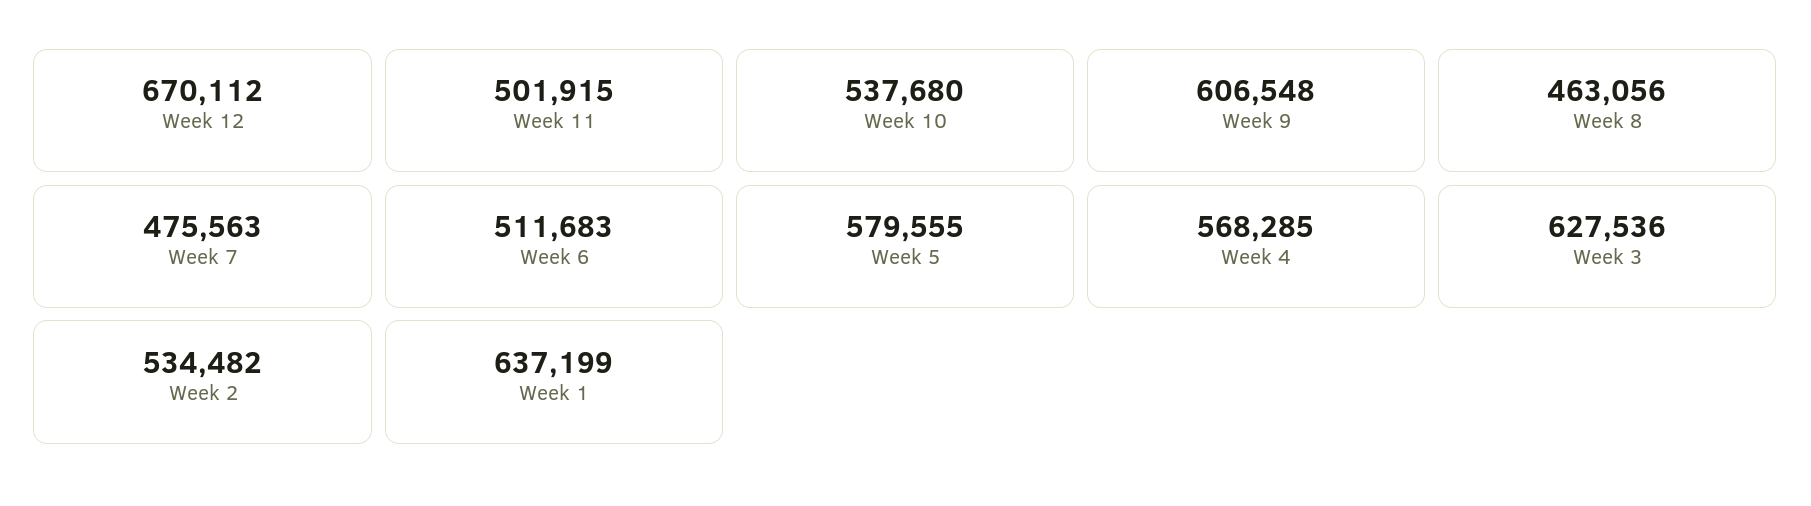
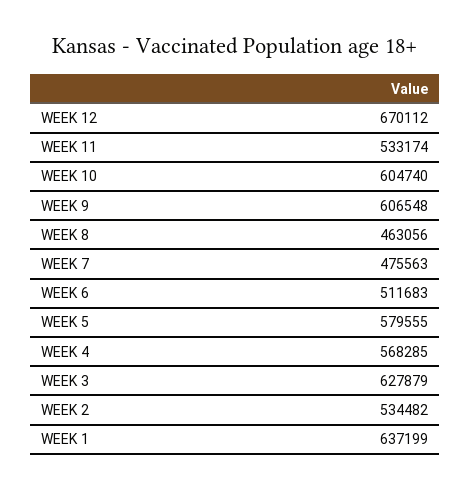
Week 11: 501915 -> 533174
Week 10: 537680 -> 604740
Week 3: 627536 -> 627879

